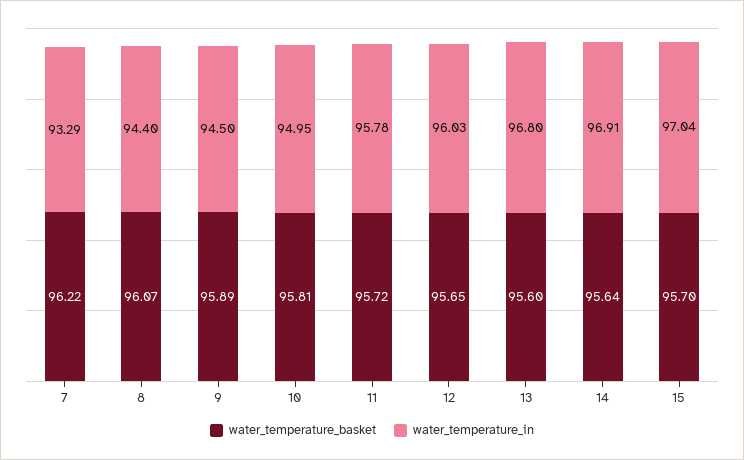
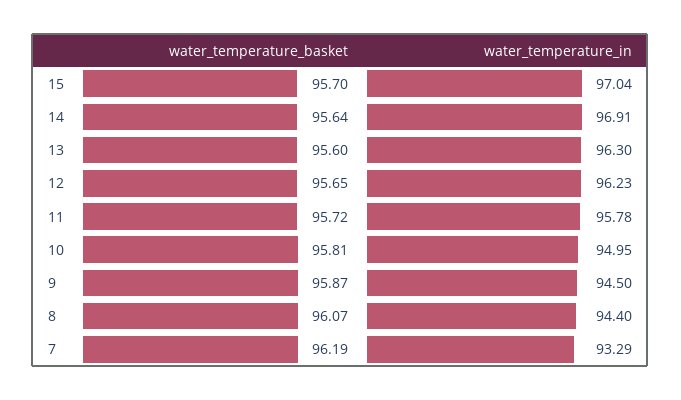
water_temperature_basket, 7: 96.22 -> 96.19
water_temperature_basket, 9: 95.89 -> 95.87
water_temperature_in, 12: 96.03 -> 96.23
water_temperature_in, 13: 96.8 -> 96.3

